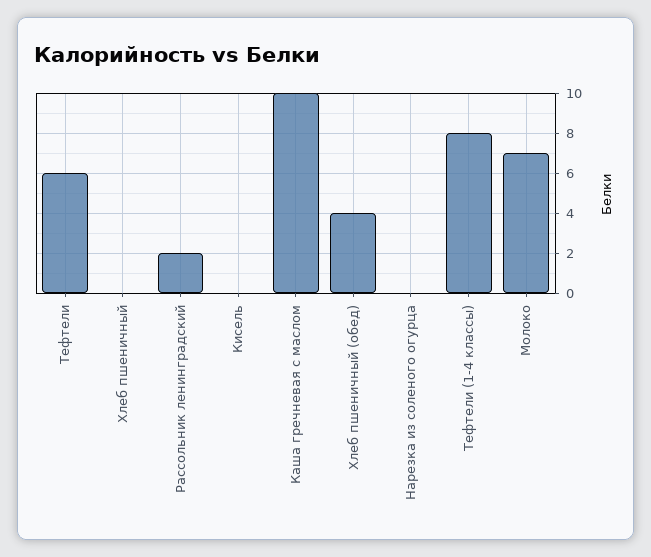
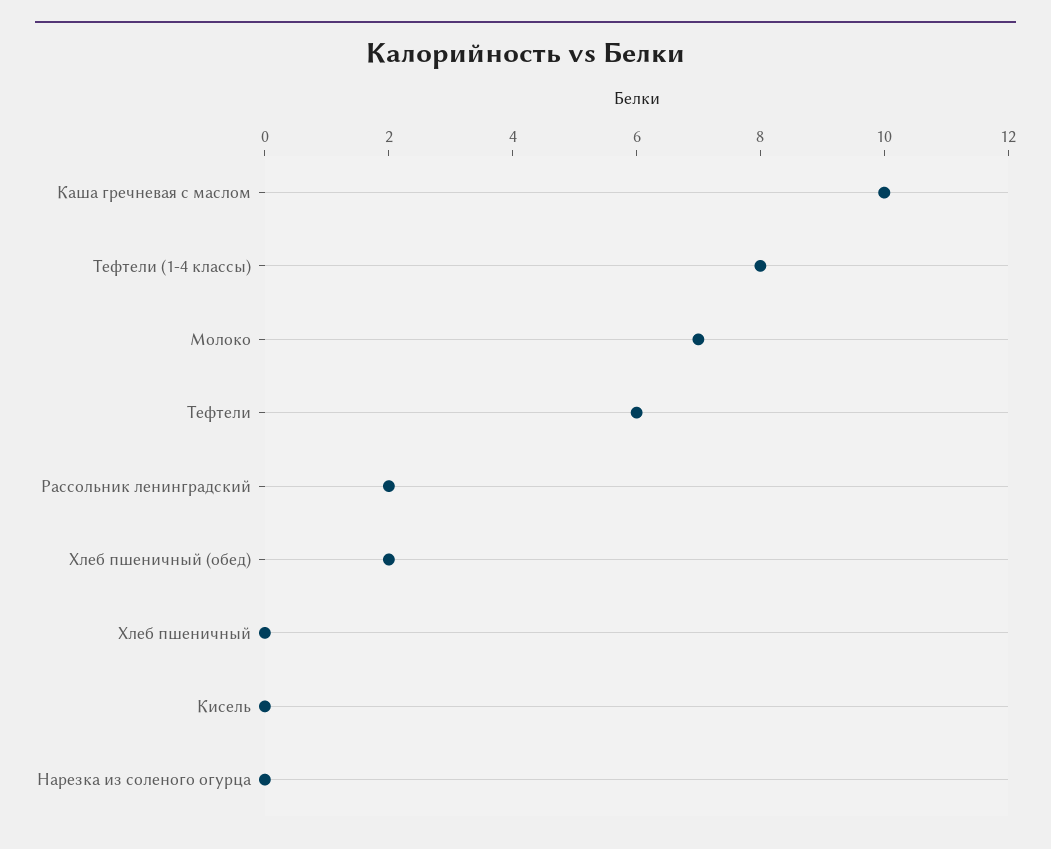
Хлеб пшеничный (обед): 4 -> 2

